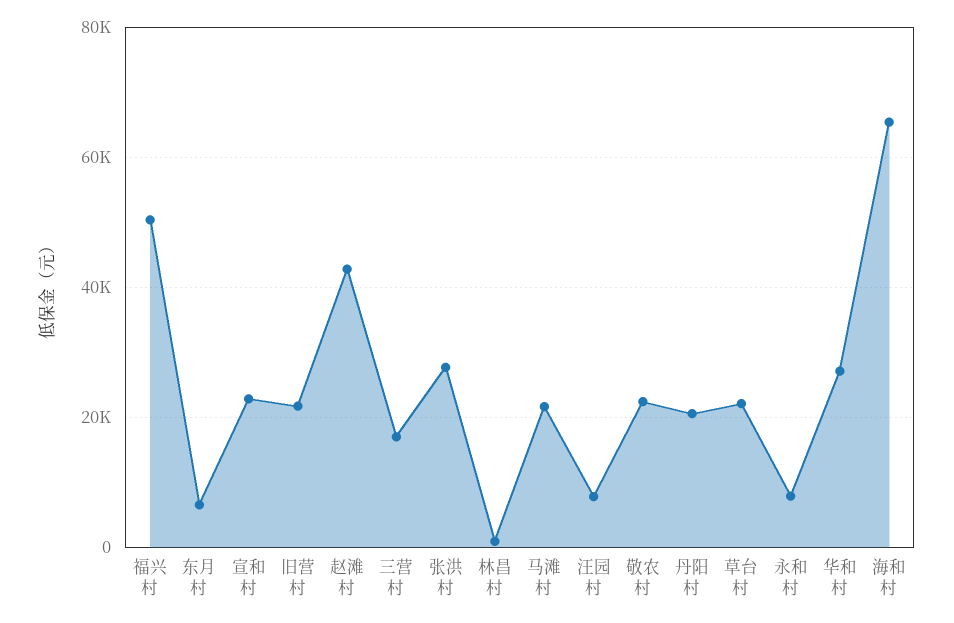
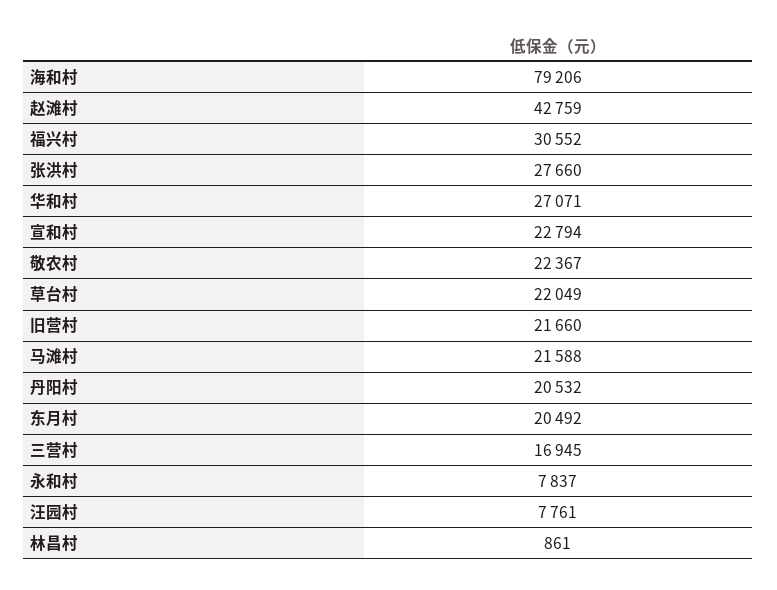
福兴村: 50000 -> 30552
东月村: 6000 -> 20492
海和村: 66000 -> 79206

